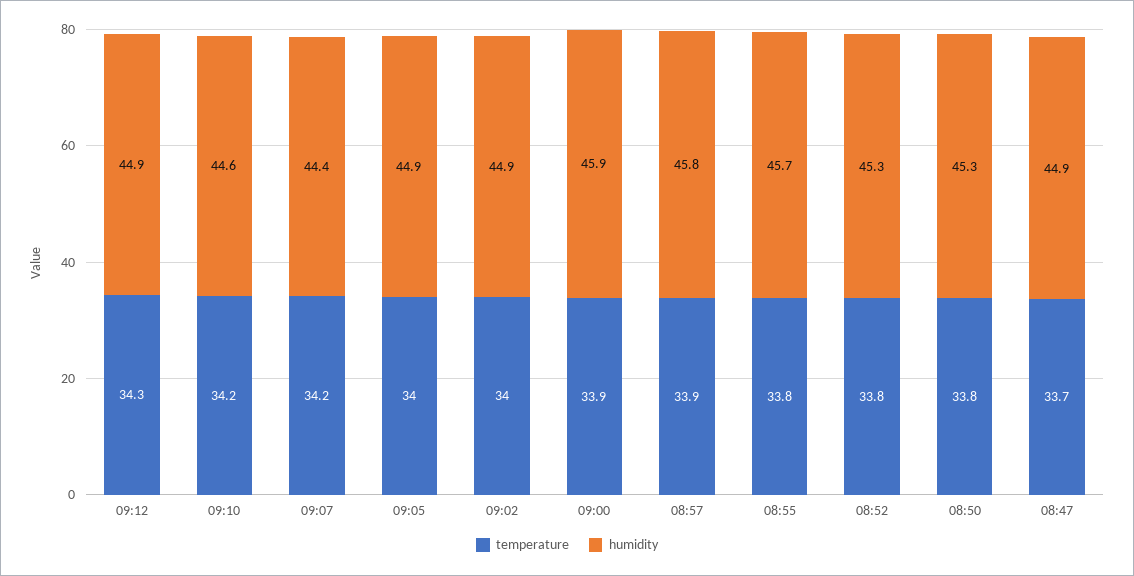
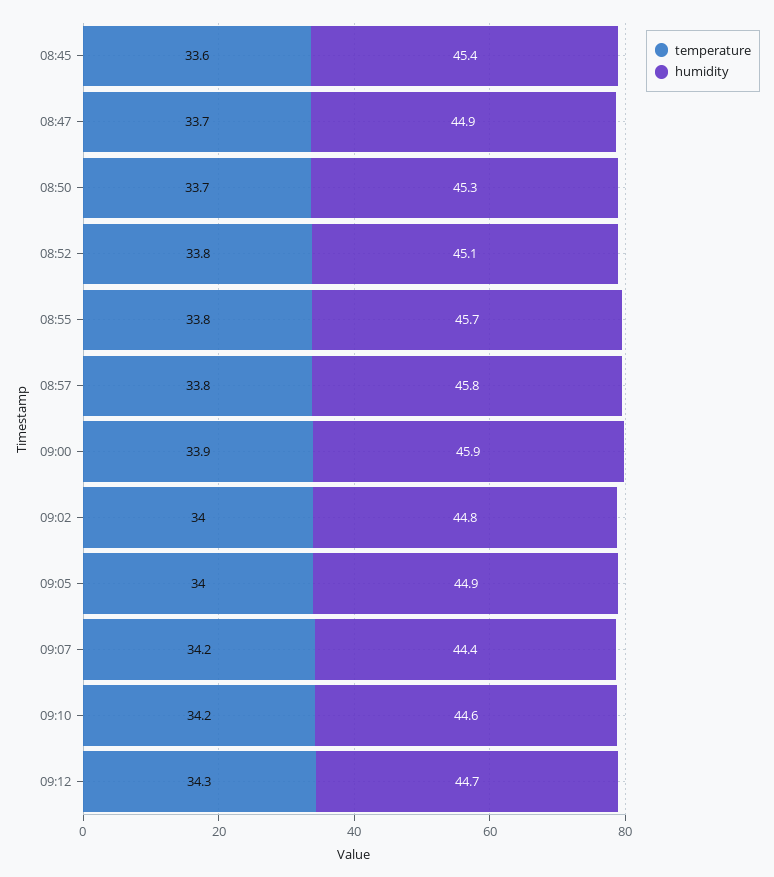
humidity, 09:12: 44.9 -> 44.7
humidity, 09:02: 44.9 -> 44.8
temperature, 08:57: 33.9 -> 33.8
humidity, 08:52: 45.3 -> 45.1
temperature, 08:50: 33.8 -> 33.7
temperature, 08:45: none -> 33.6
humidity, 08:45: none -> 45.4

